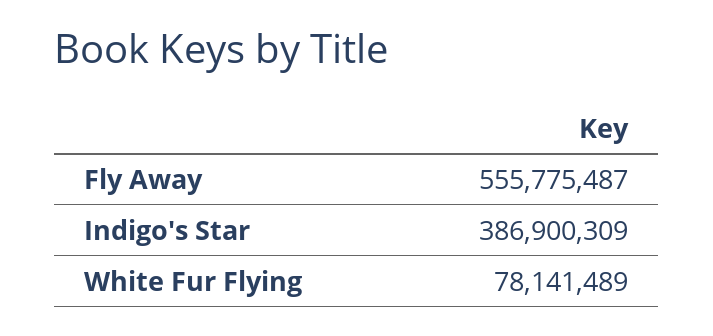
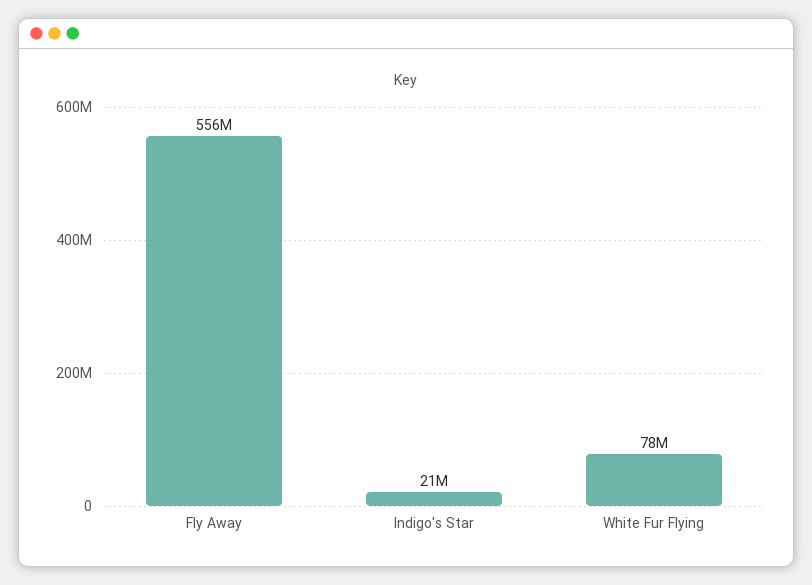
Indigo's Star: 386900309 -> 21000000

